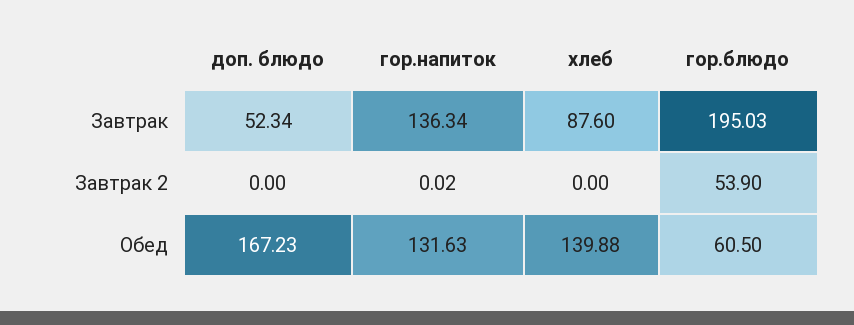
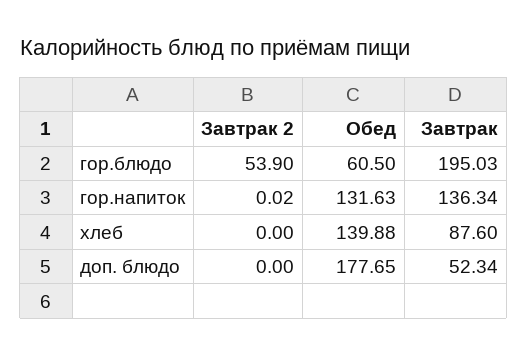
доп. блюдо, Обед: 167.23 -> 177.65

